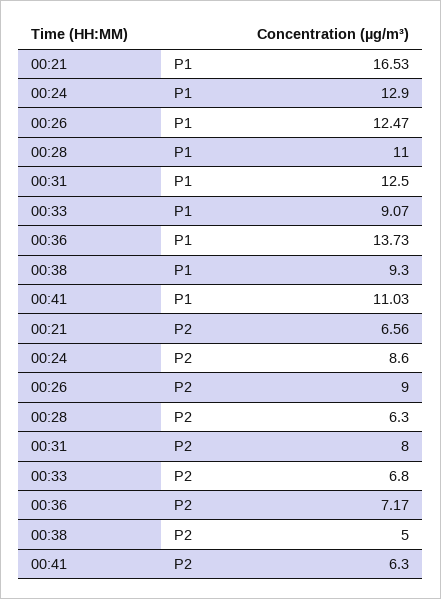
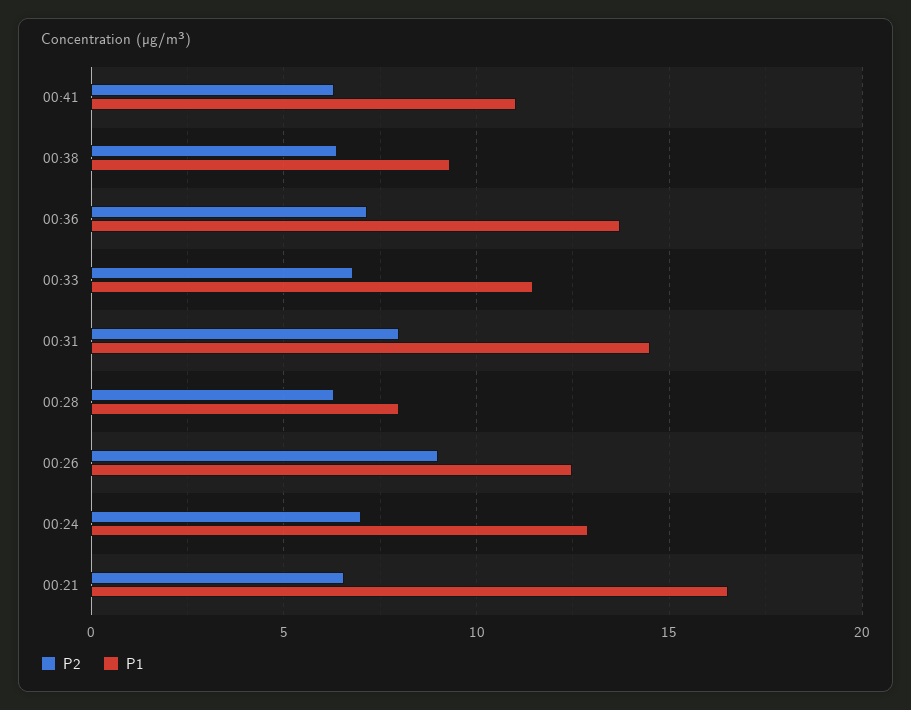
P1, 00:28: 11 -> 8
P1, 00:31: 12.5 -> 14.5
P1, 00:33: 9.07 -> 11.5
P2, 00:24: 8.6 -> 7
P2, 00:38: 5 -> 6.5

